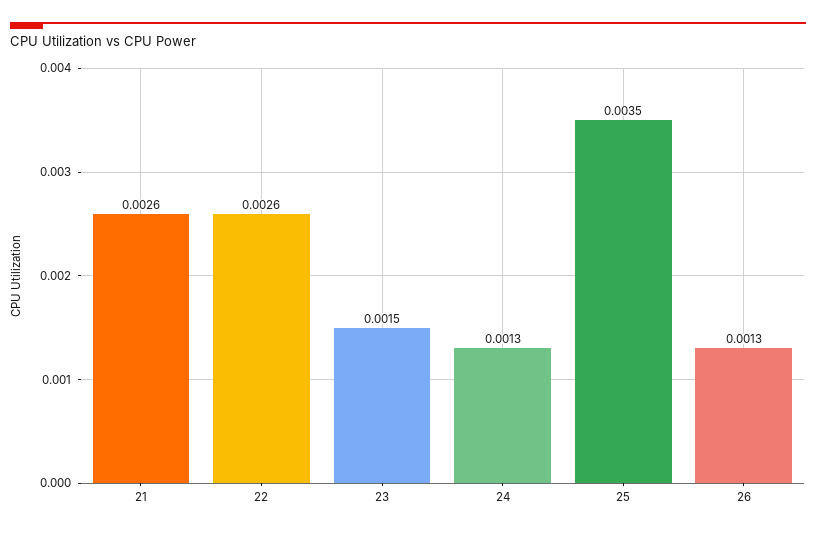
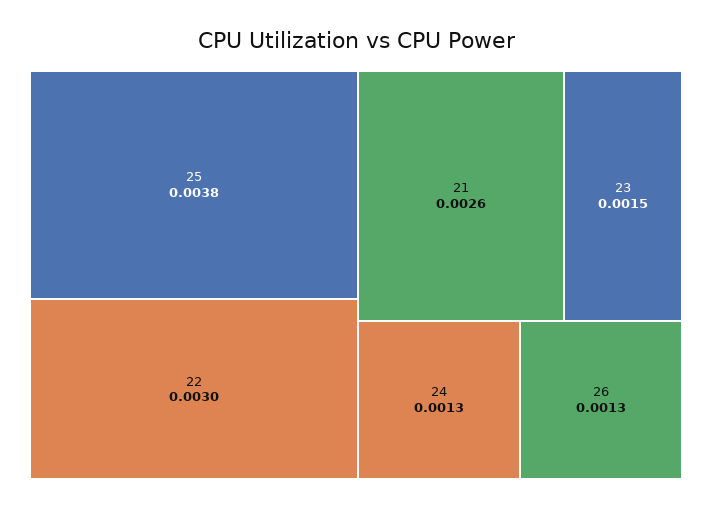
22: 0.0026 -> 0.003
25: 0.0035 -> 0.0038

